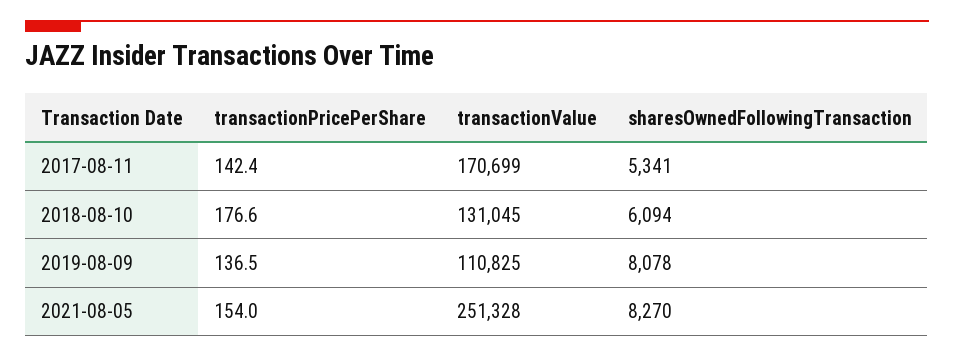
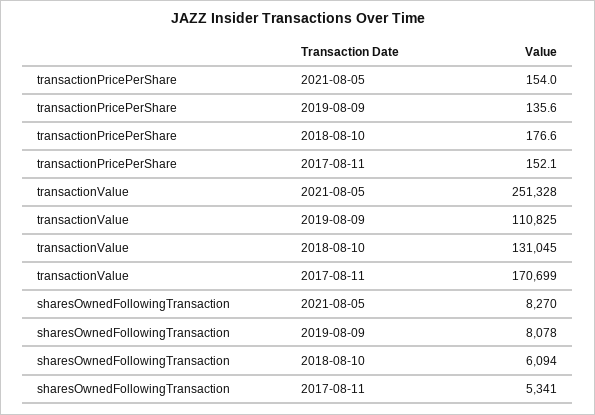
transactionPricePerShare, 2017-08-11: 142.4 -> 152.1
transactionPricePerShare, 2019-08-09: 136.5 -> 135.6

